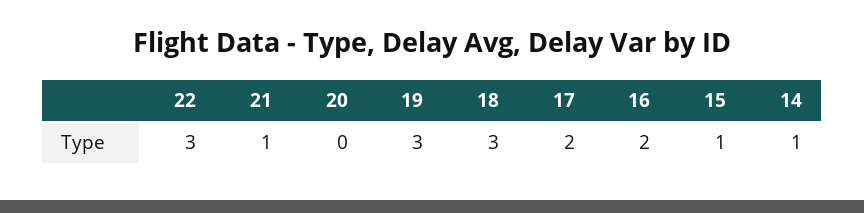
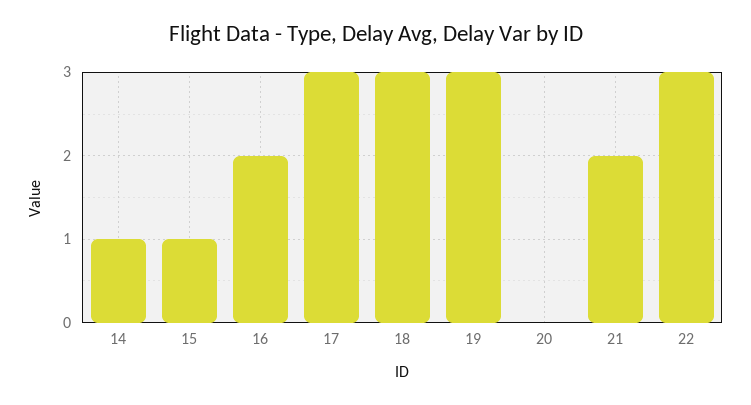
21: 1 -> 2
17: 2 -> 3

